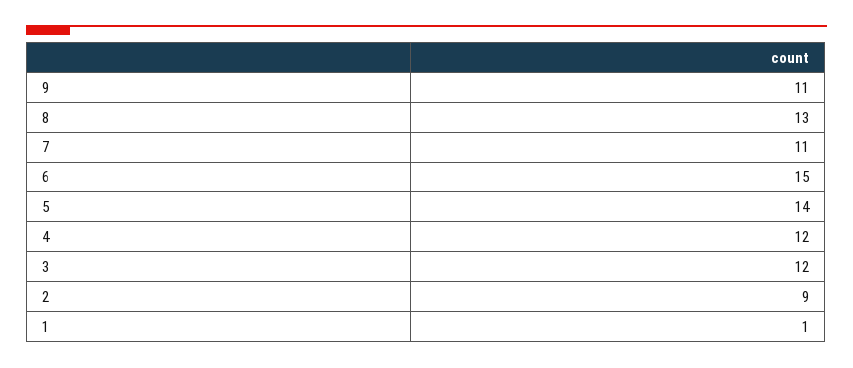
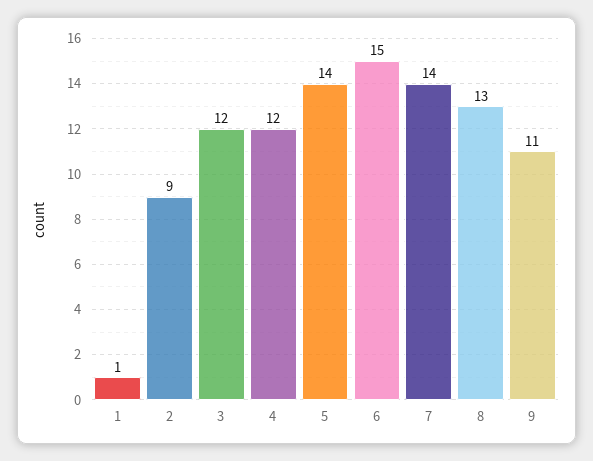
7: 11 -> 14

